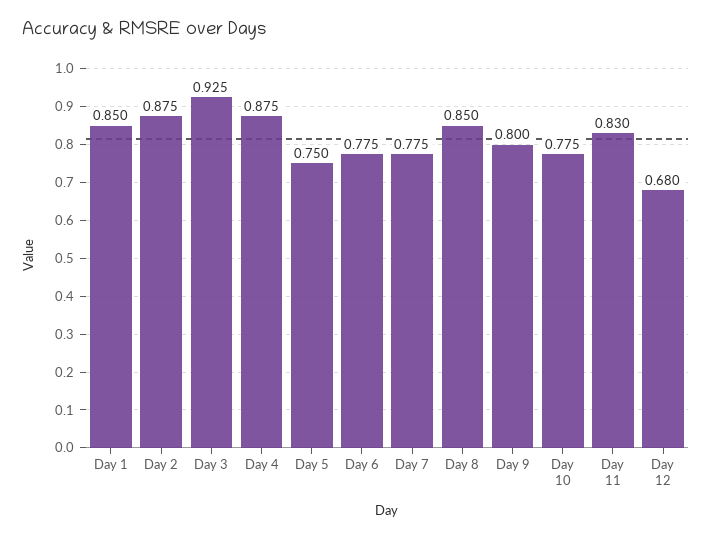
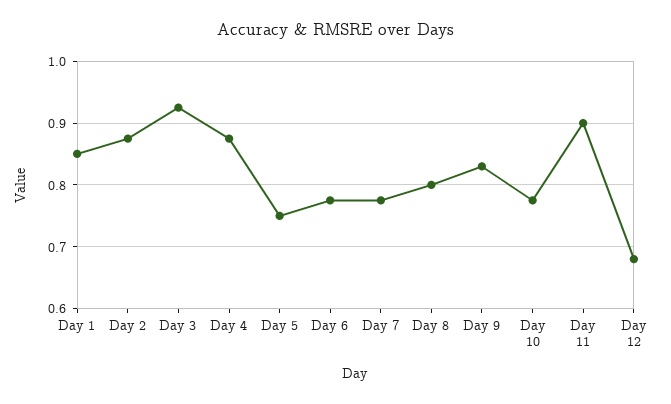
Day 8: 0.85 -> 0.8
Day 9: 0.8 -> 0.83
Day 11: 0.83 -> 0.9

